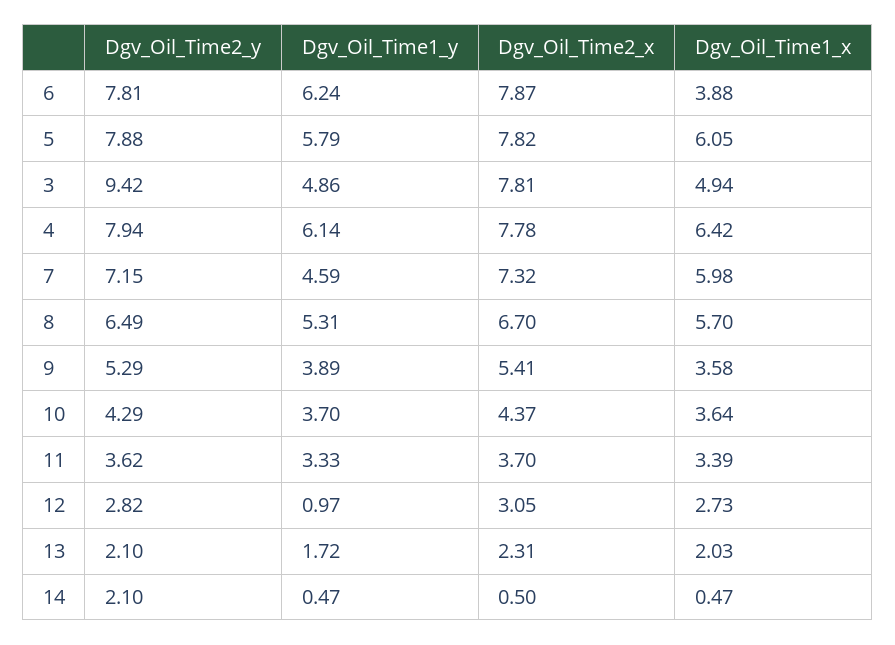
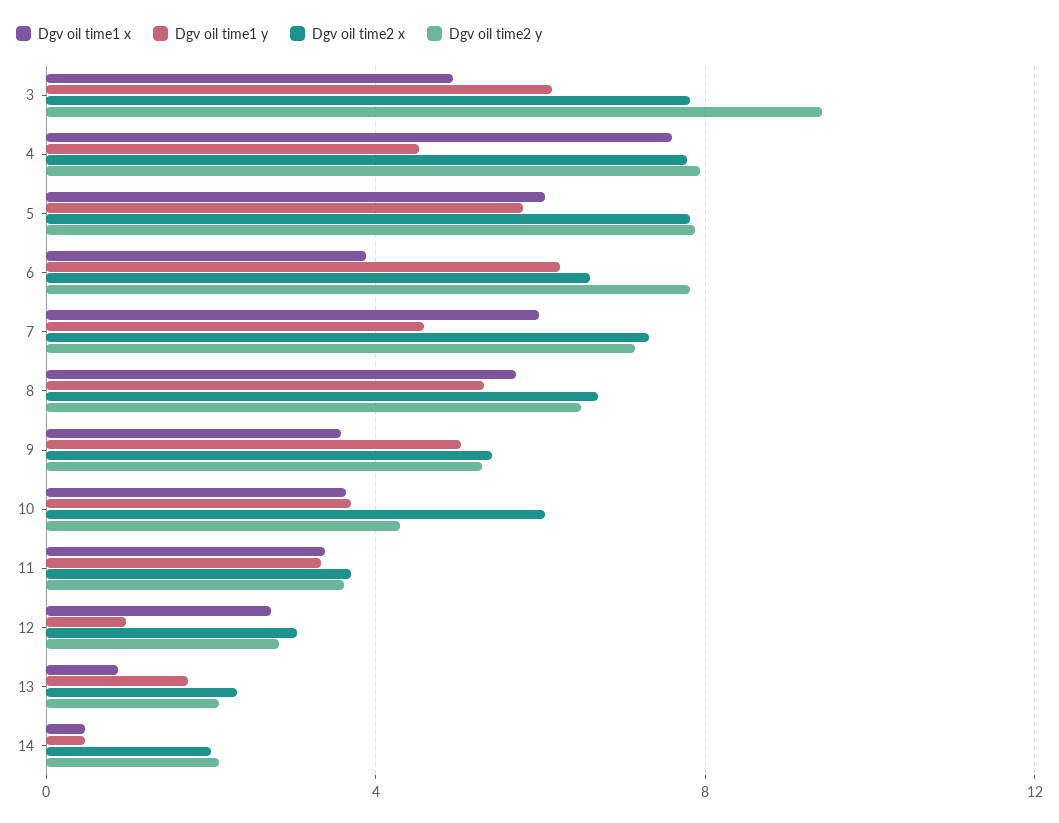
Dgv_Oil_Time2_x, 6: 7.87 -> 6.5
Dgv_Oil_Time1_y, 3: 4.86 -> 6
Dgv_Oil_Time1_y, 4: 6.14 -> 4.5
Dgv_Oil_Time1_x, 4: 6.42 -> 7.5
Dgv_Oil_Time1_y, 9: 3.89 -> 5
Dgv_Oil_Time2_x, 10: 4.37 -> 6
Dgv_Oil_Time1_x, 13: 2.03 -> 1
Dgv_Oil_Time2_x, 14: 0.5 -> 2

